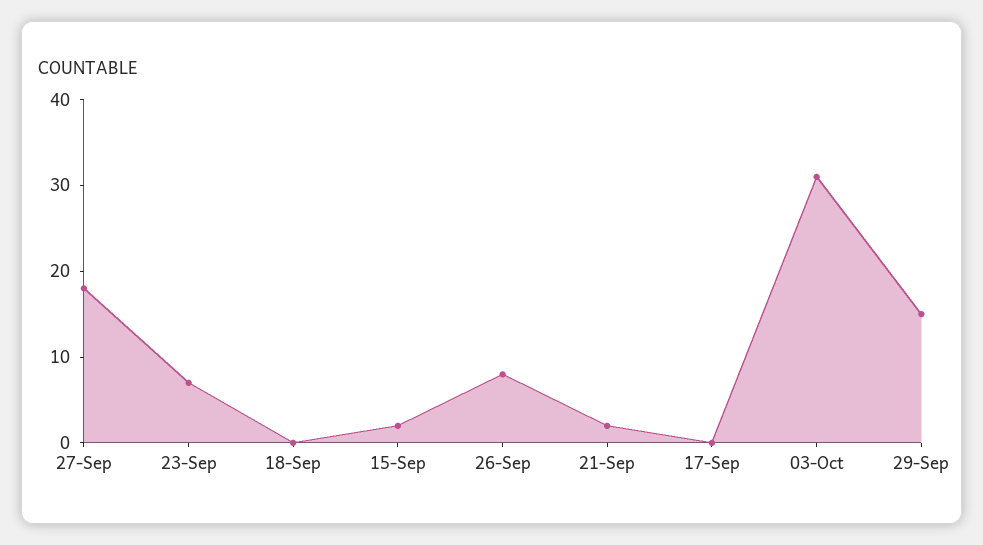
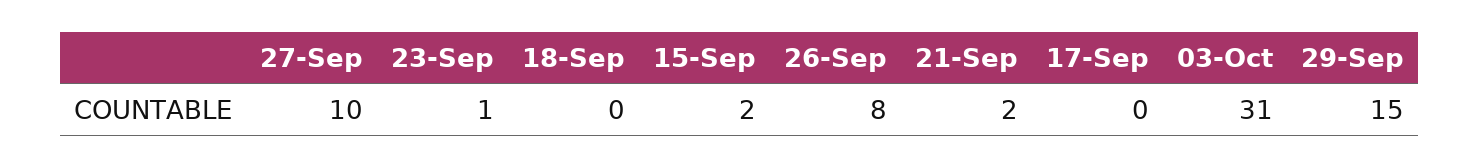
27-Sep: 18 -> 10
23-Sep: 7 -> 1

